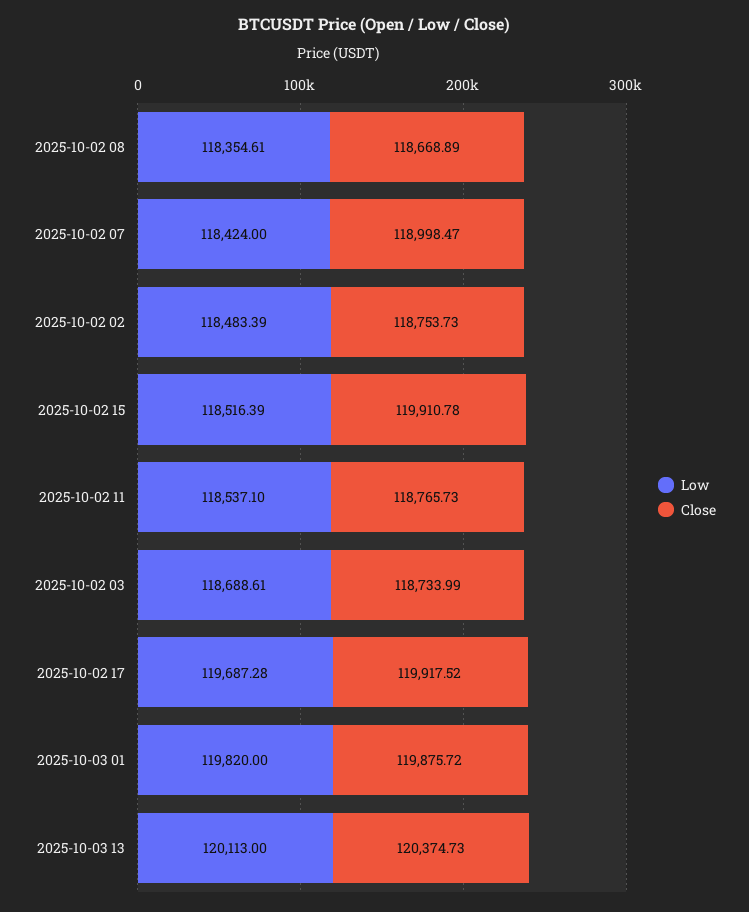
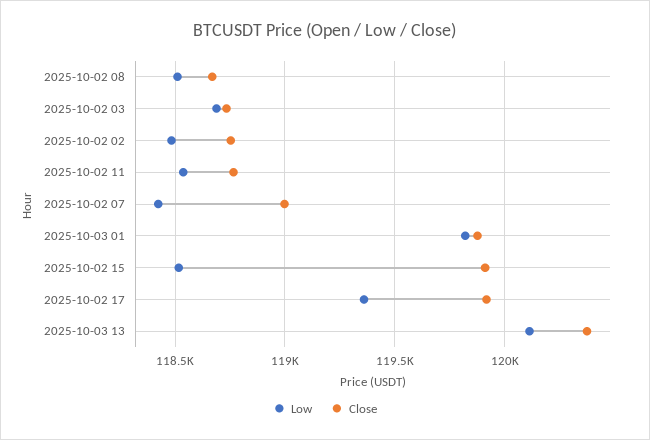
Low, 2025-10-02 08: 118354.61 -> 118500
Low, 2025-10-02 17: 119687.28 -> 119350

